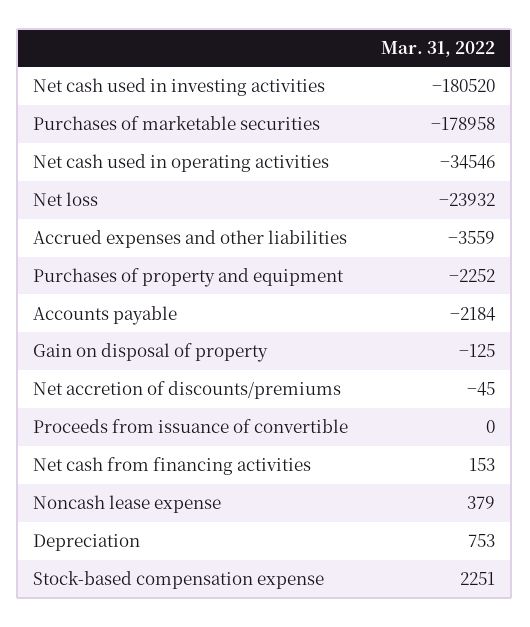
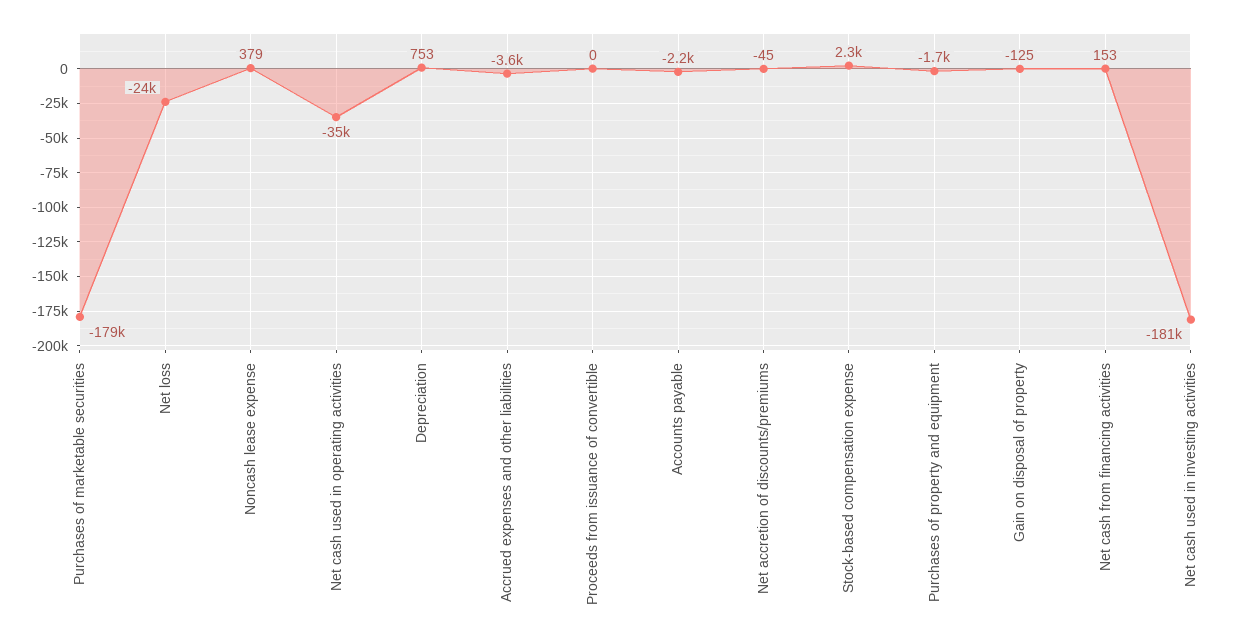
Purchases of property and equipment: -2252 -> -1700

